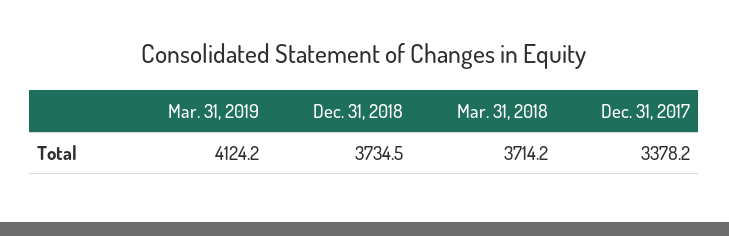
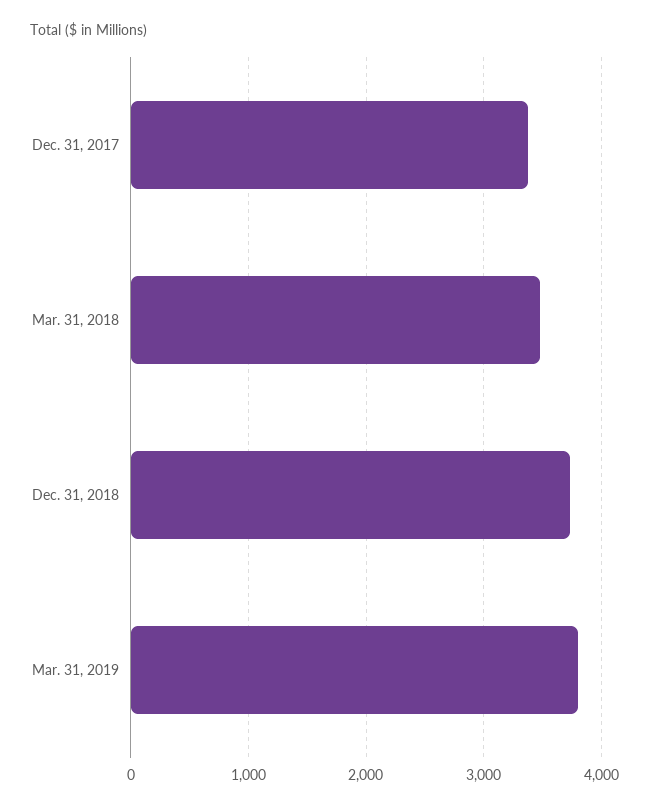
Mar. 31, 2019: 4124.2 -> 3800
Mar. 31, 2018: 3714.2 -> 3500

